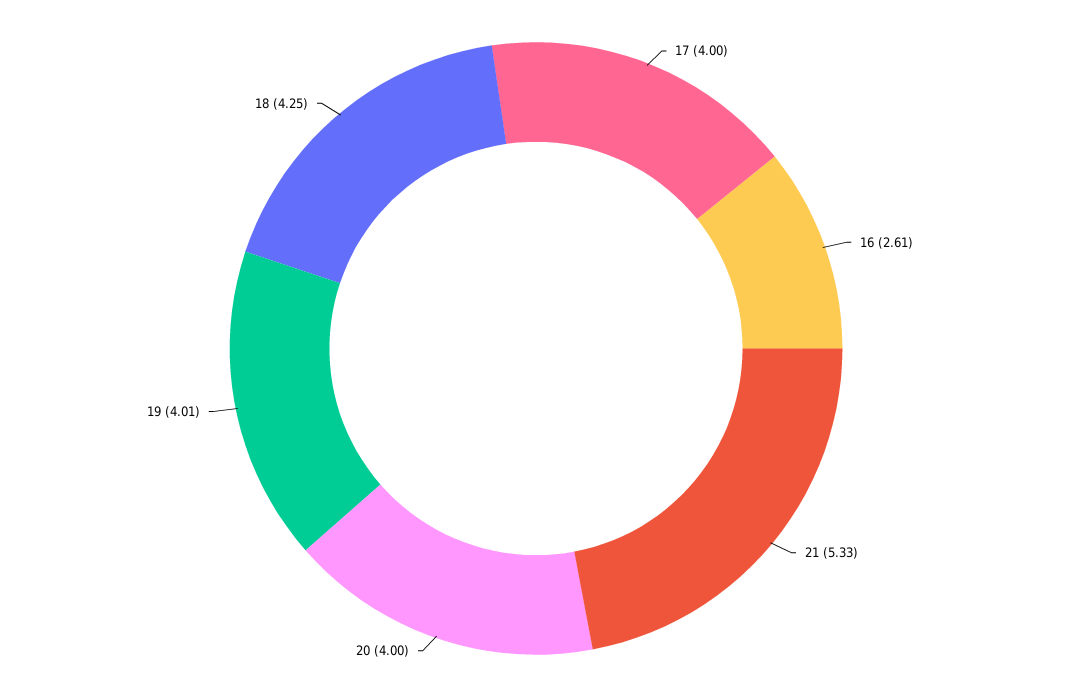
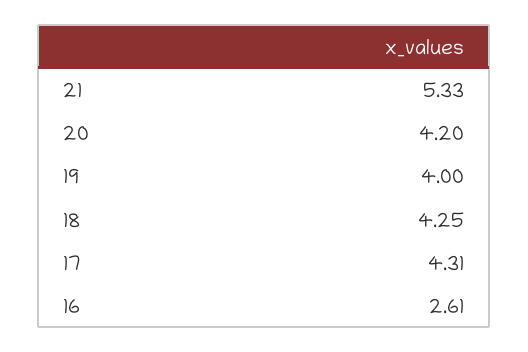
17: 4 -> 4.31
20: 4 -> 4.2
19: 4.01 -> 4

